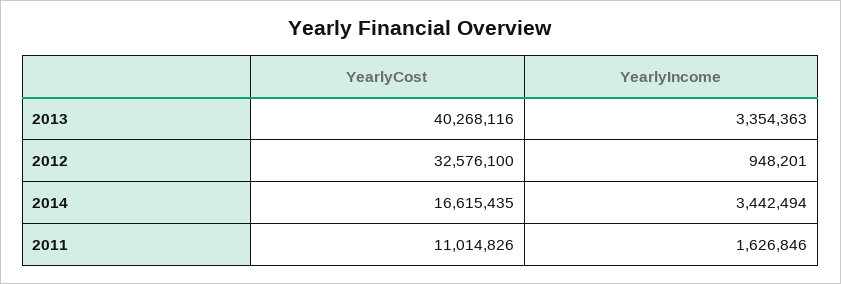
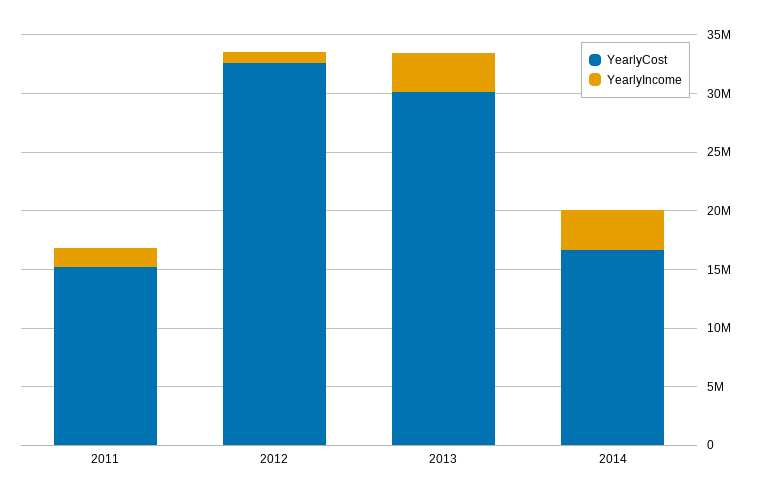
YearlyCost, 2013: 40268116 -> 30000000
YearlyCost, 2011: 11014826 -> 15000000

